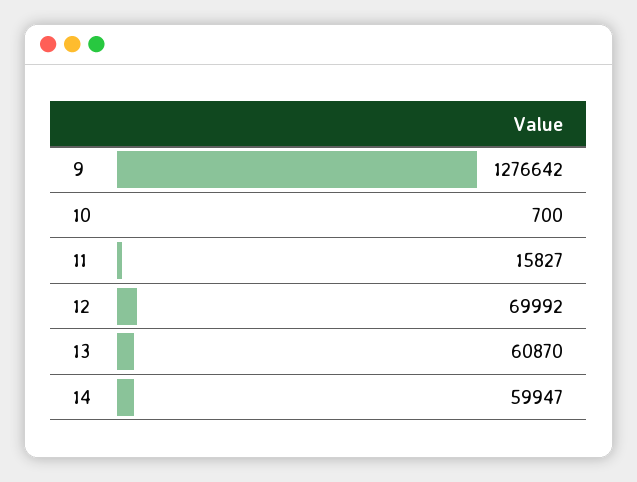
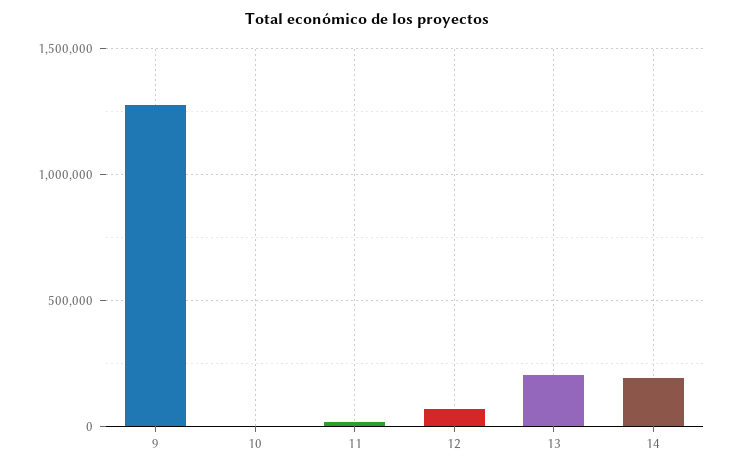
13: 60870 -> 200000
14: 59947 -> 200000

